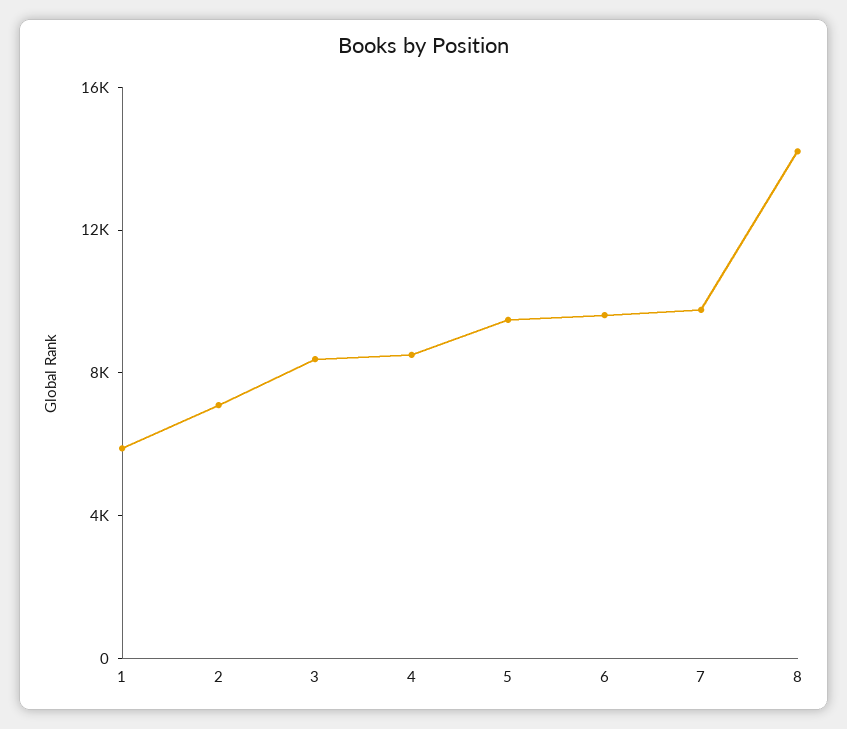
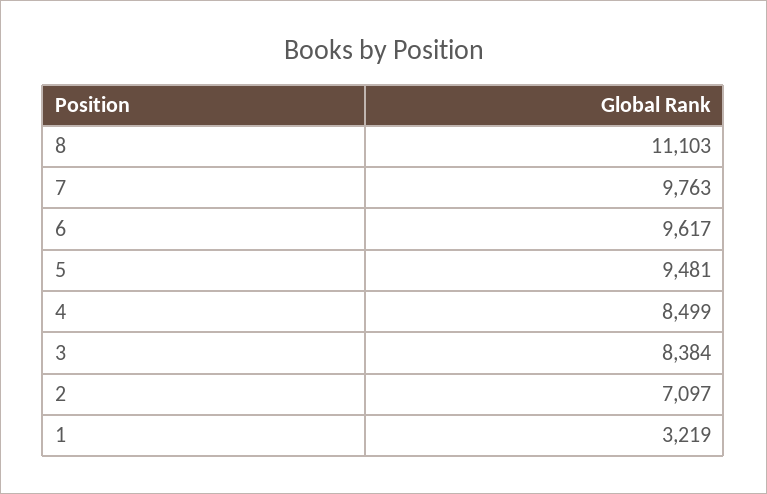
1: 6000 -> 3219
8: 14000 -> 11103

